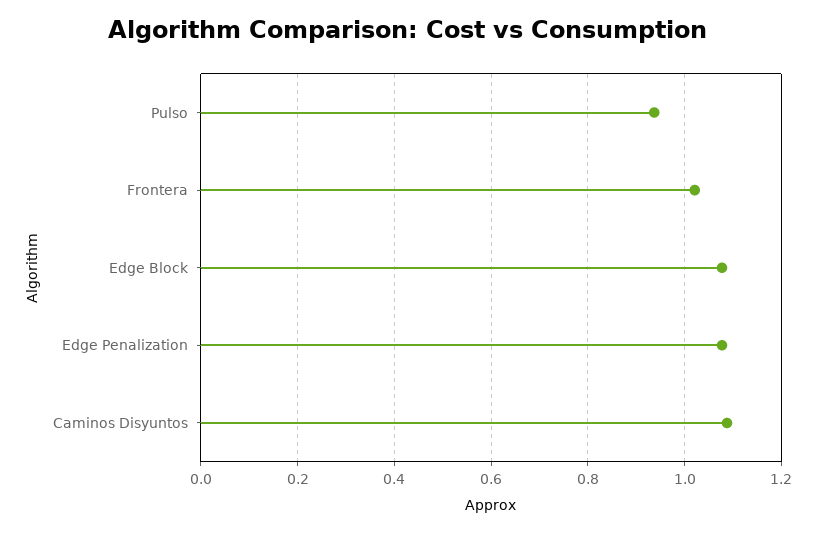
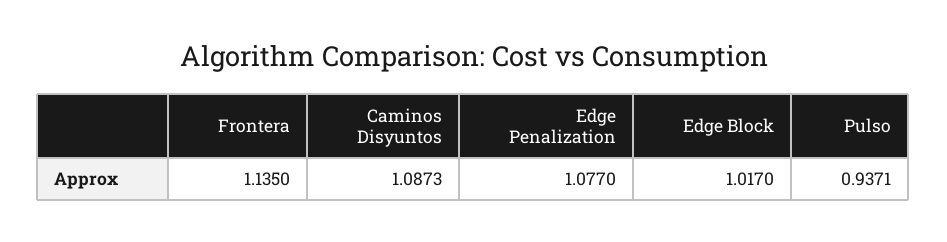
Frontera: 1.02 -> 1.135
Edge Block: 1.08 -> 1.017

